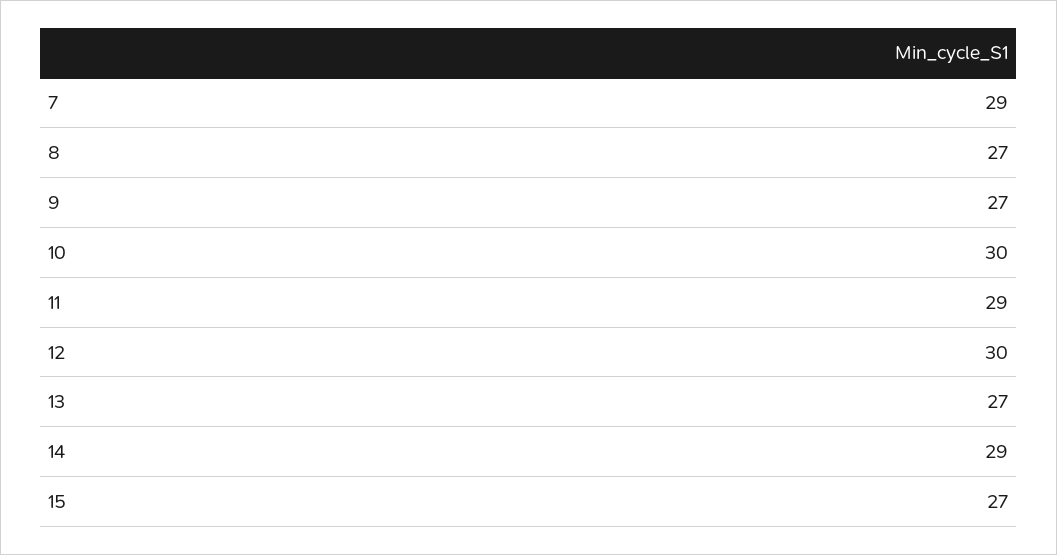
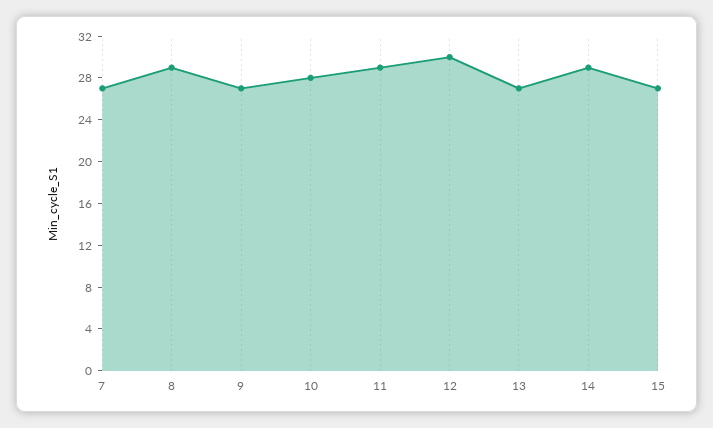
7: 29 -> 27
8: 27 -> 29
10: 30 -> 28

